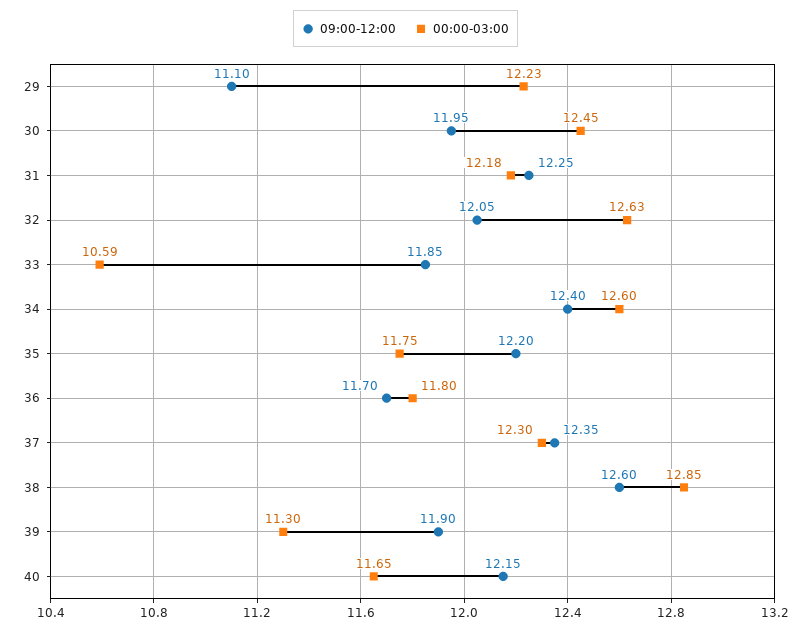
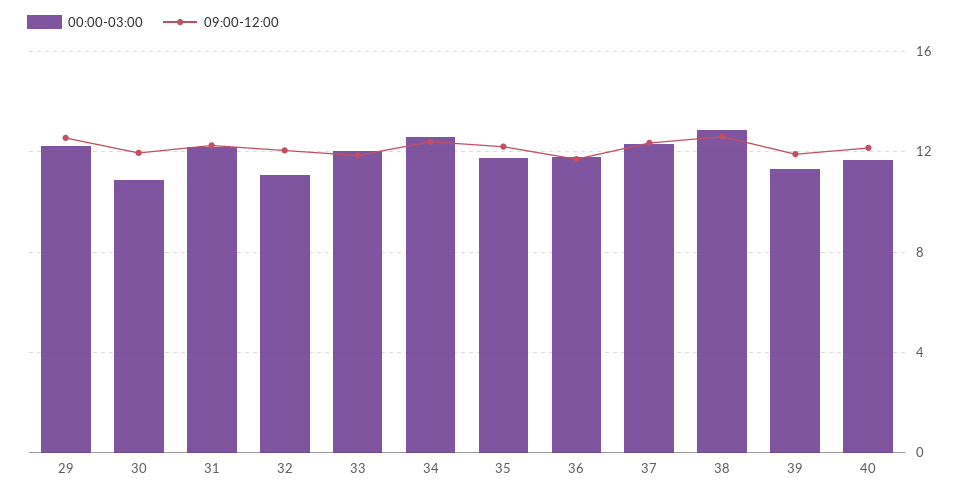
09:00-12:00, 29: 11.1 -> 12.5
00:00-03:00, 30: 12.45 -> 11
00:00-03:00, 32: 12.63 -> 11
00:00-03:00, 33: 10.59 -> 12

